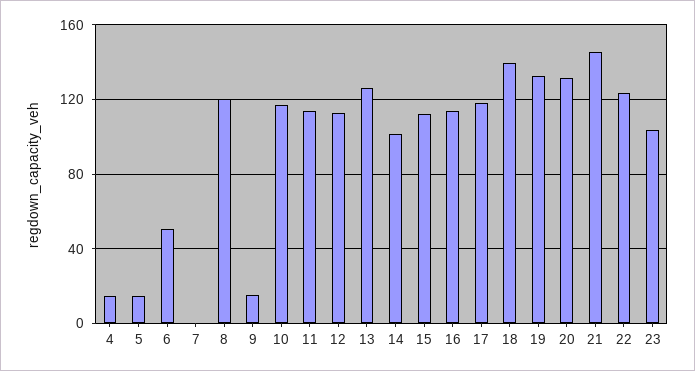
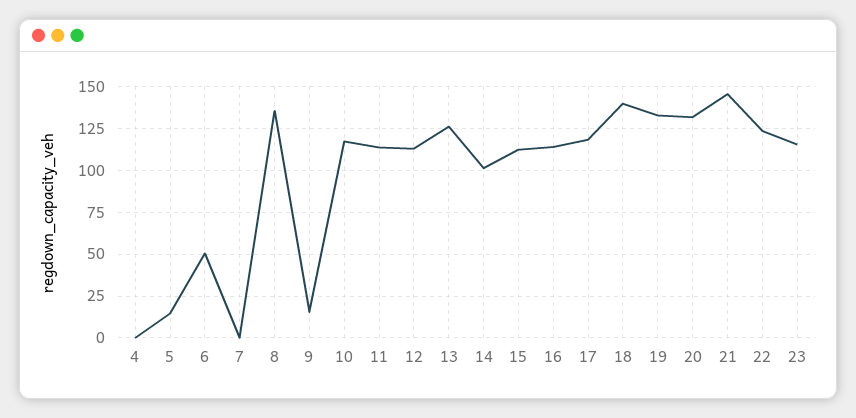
4: 15 -> 0
8: 120 -> 135
23: 105 -> 115

